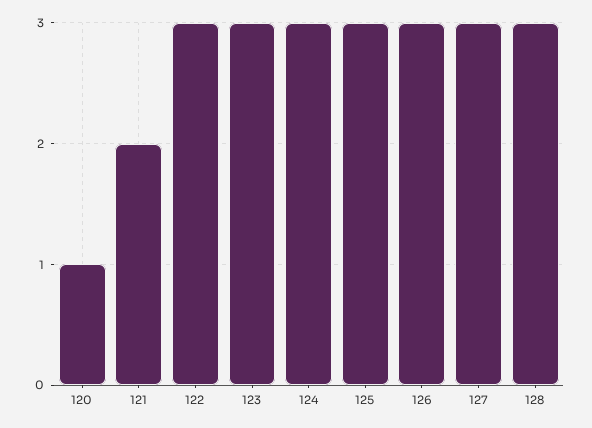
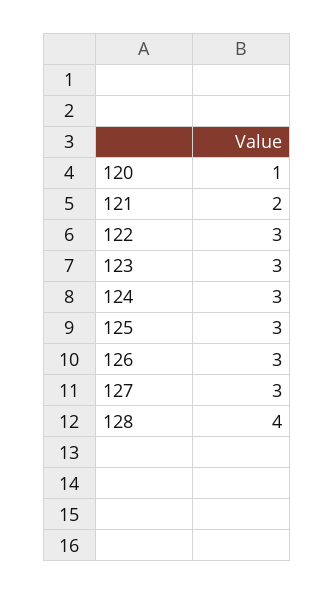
128: 3 -> 4

